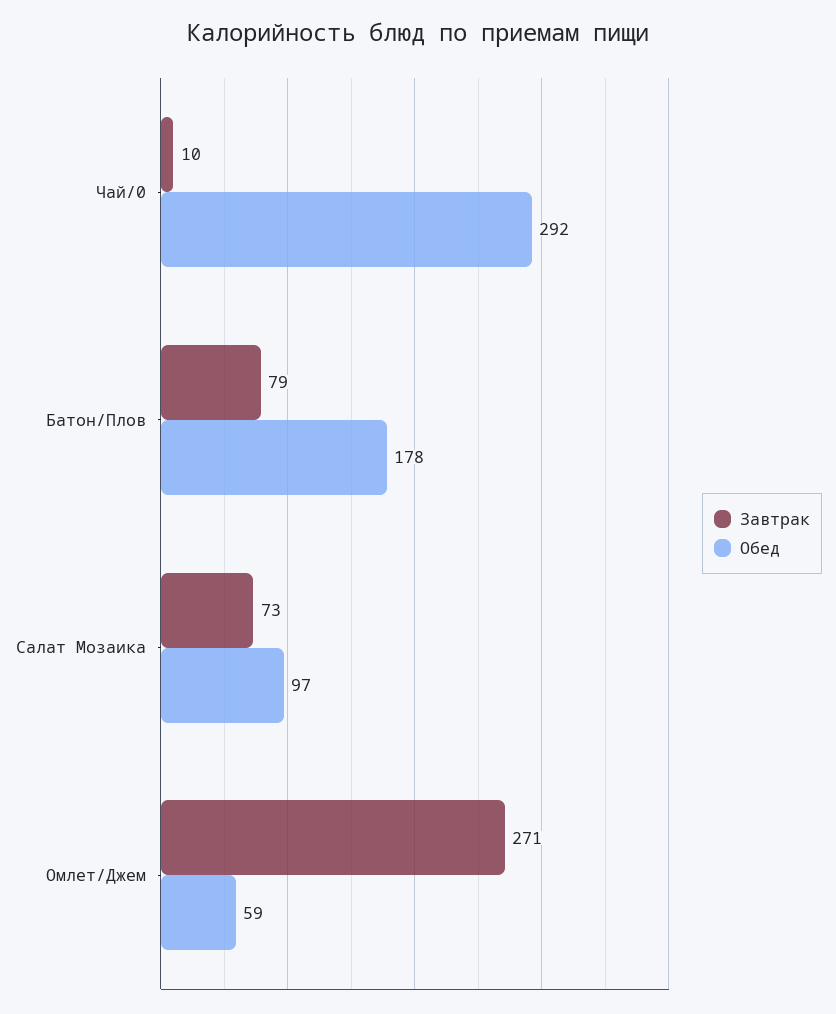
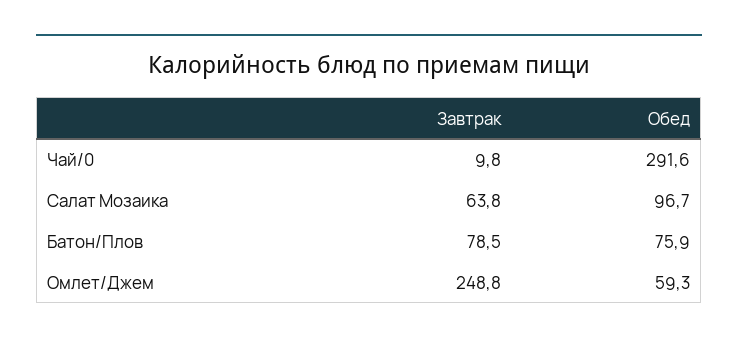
Обед, Батон/Плов: 178 -> 75.9
Завтрак, Салат Мозаика: 73 -> 63.8
Завтрак, Омлет/Джем: 271 -> 248.8

